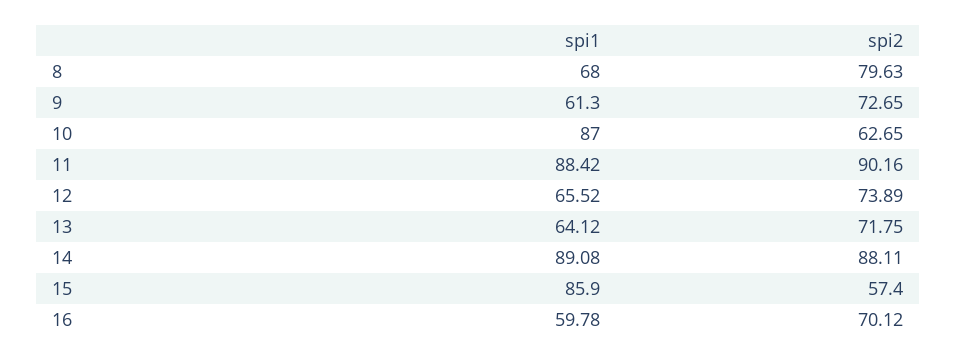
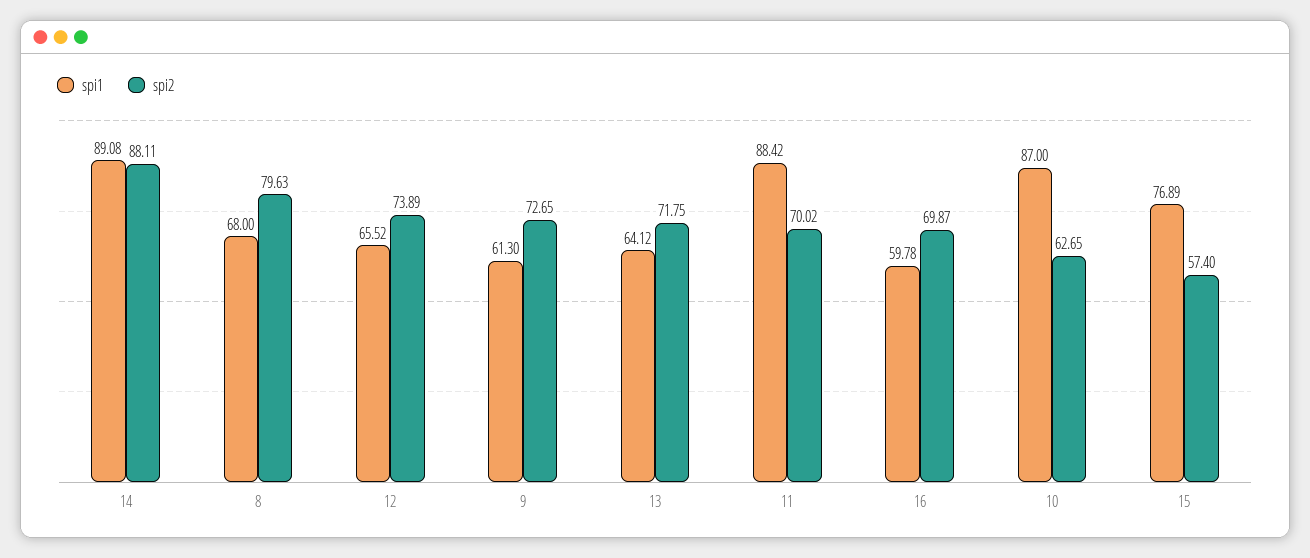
spi2, 11: 90.16 -> 70.02
spi1, 15: 85.9 -> 76.89
spi2, 16: 70.12 -> 69.87

